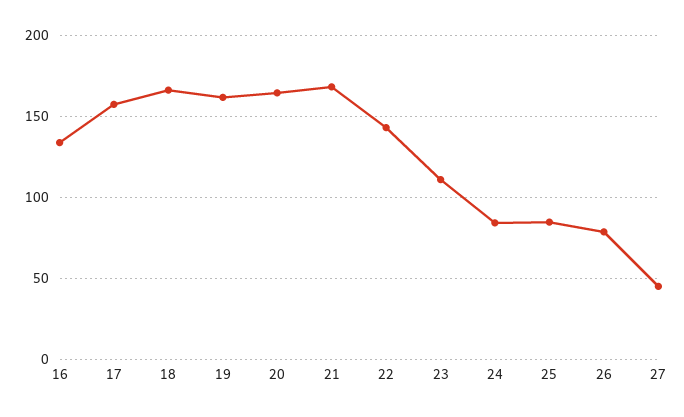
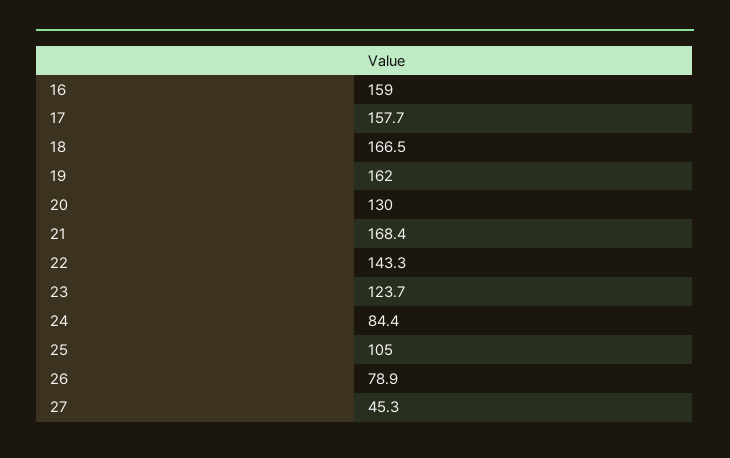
16: 135 -> 159
20: 165 -> 130
23: 110 -> 123.7
25: 85 -> 105

